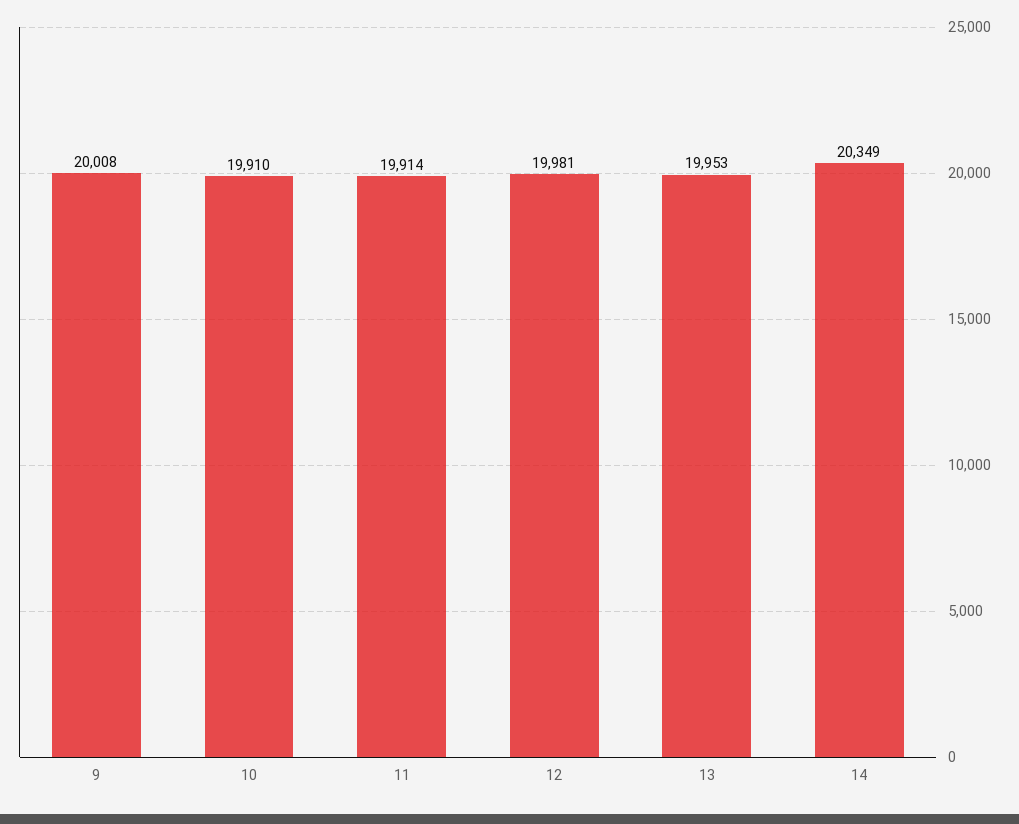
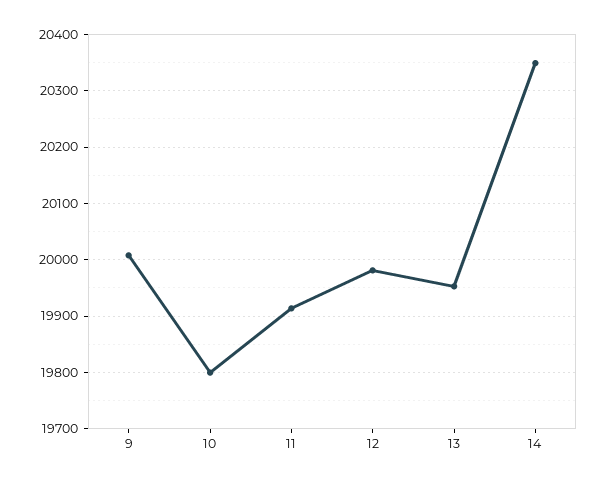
10: 19910 -> 19800

